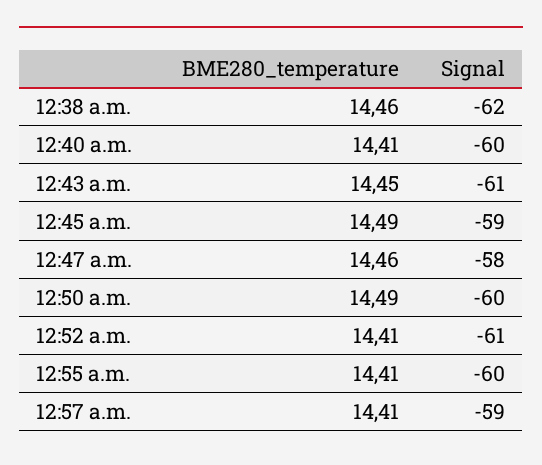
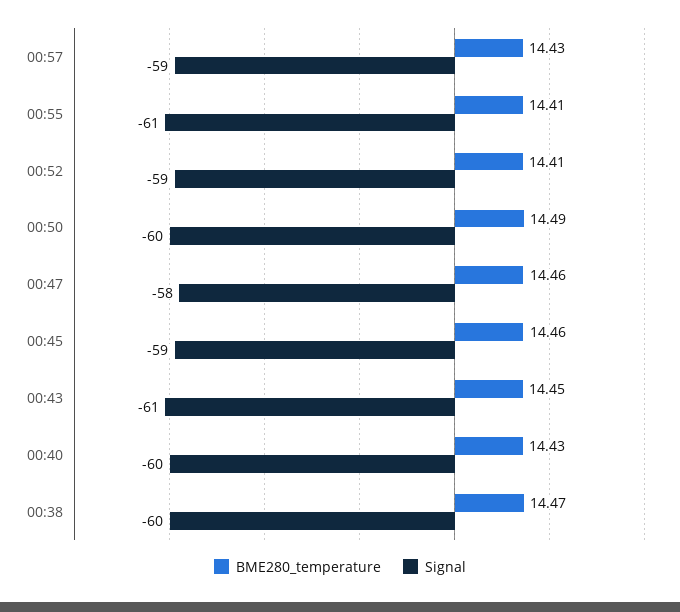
BME280_temperature, 12:38 a.m.: 14.46 -> 14.47
Signal, 12:38 a.m.: -62 -> -60
BME280_temperature, 12:40 a.m.: 14.41 -> 14.43
BME280_temperature, 12:45 a.m.: 14.49 -> 14.46
Signal, 12:52 a.m.: -61 -> -59
Signal, 12:55 a.m.: -60 -> -61
BME280_temperature, 12:57 a.m.: 14.41 -> 14.43

